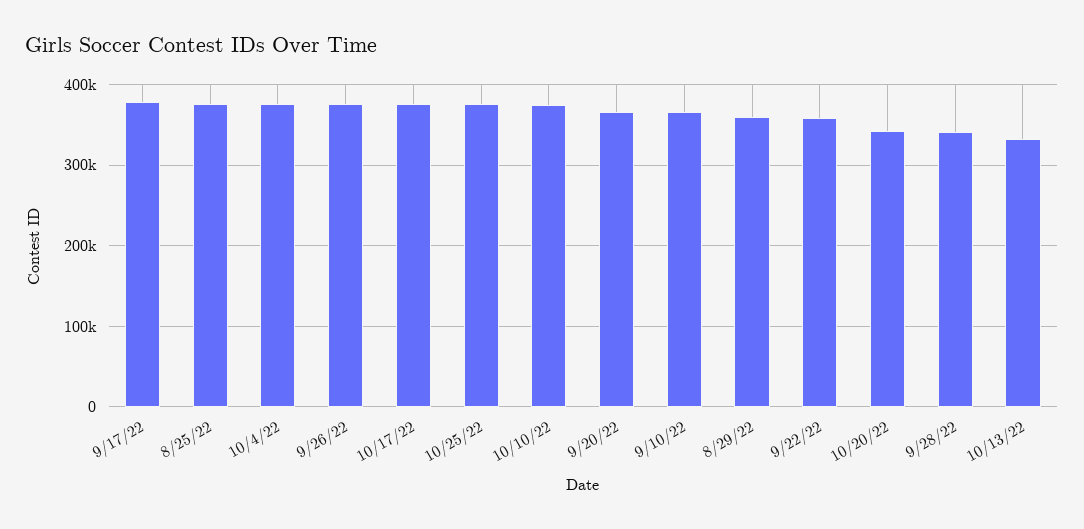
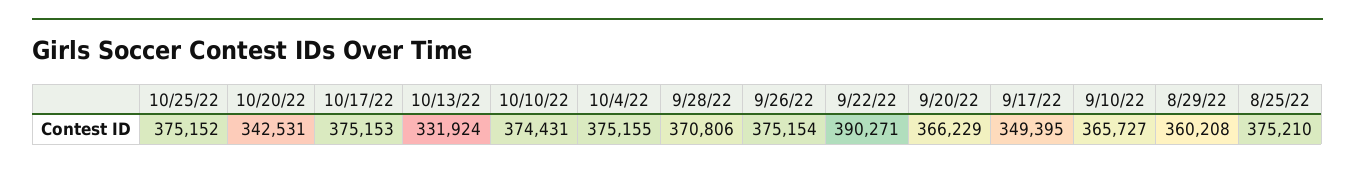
9/17/22: 380000 -> 349395
9/22/22: 360000 -> 390271
9/28/22: 340000 -> 370806

